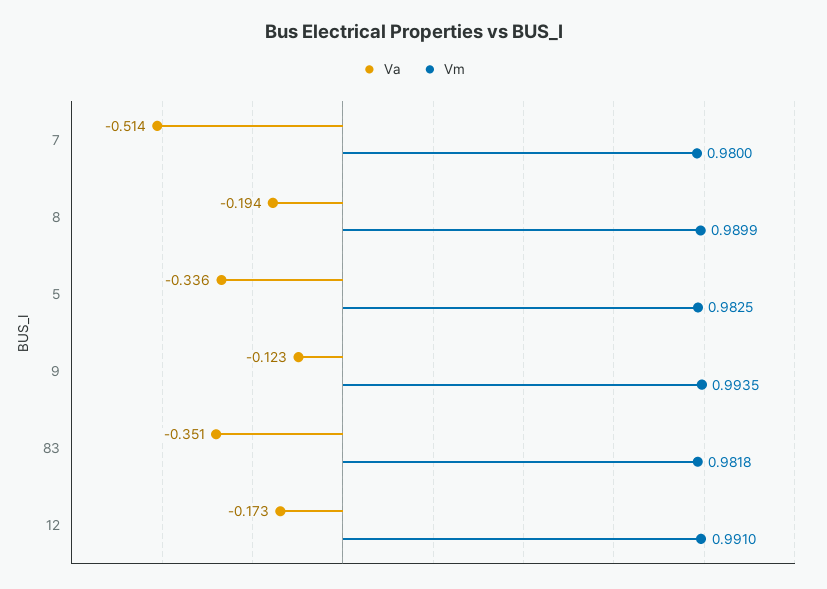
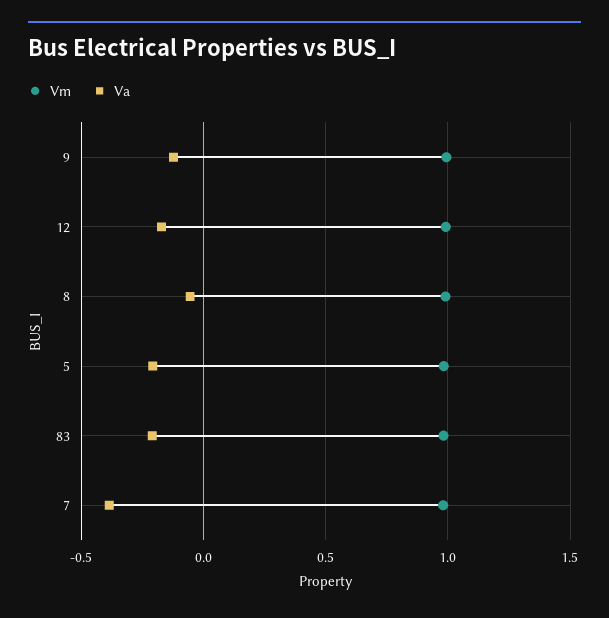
Va, 7: -0.514 -> -0.4
Va, 8: -0.194 -> -0.05
Va, 5: -0.336 -> -0.2
Va, 83: -0.351 -> -0.2

